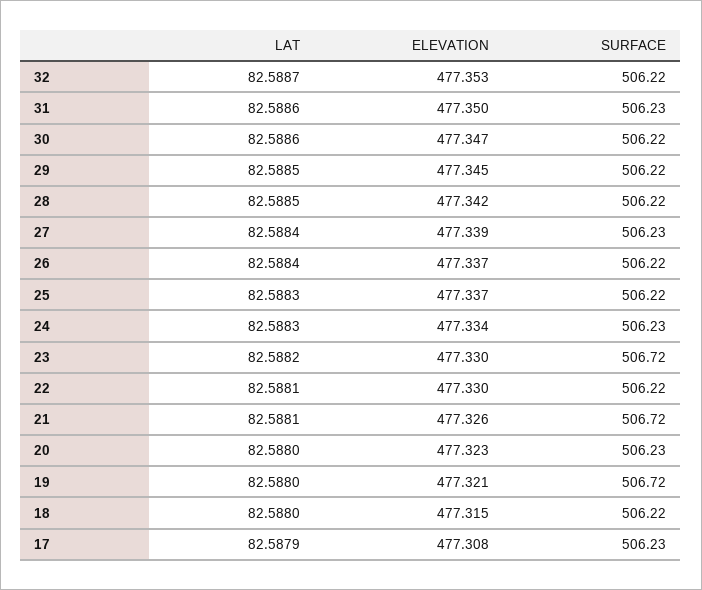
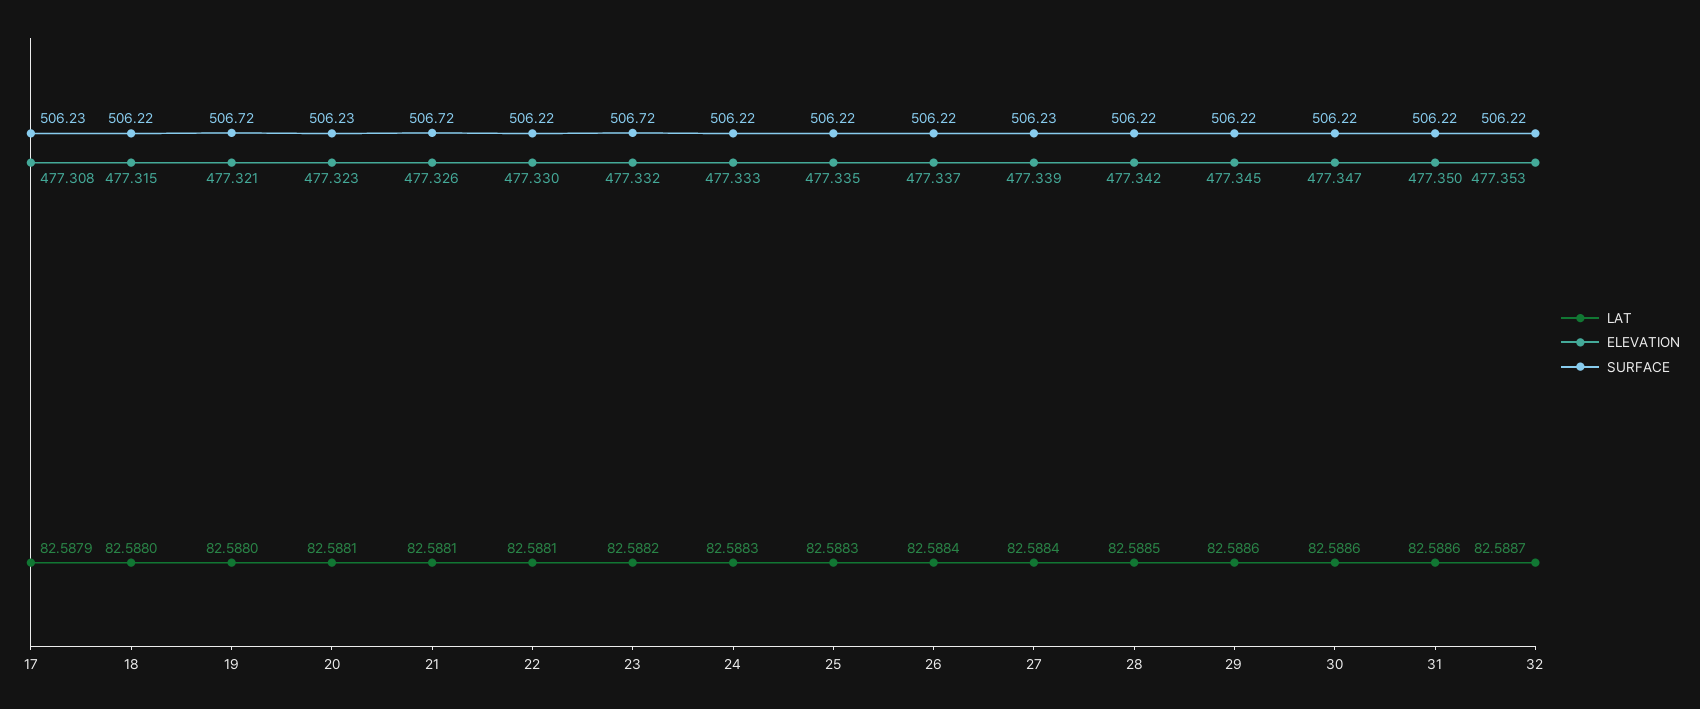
SURFACE, 31: 506.23 -> 506.22
LAT, 29: 82.5885 -> 82.5886
ELEVATION, 25: 477.337 -> 477.335
ELEVATION, 24: 477.334 -> 477.333
SURFACE, 24: 506.23 -> 506.22
ELEVATION, 23: 477.33 -> 477.332
LAT, 20: 82.588 -> 82.5881

